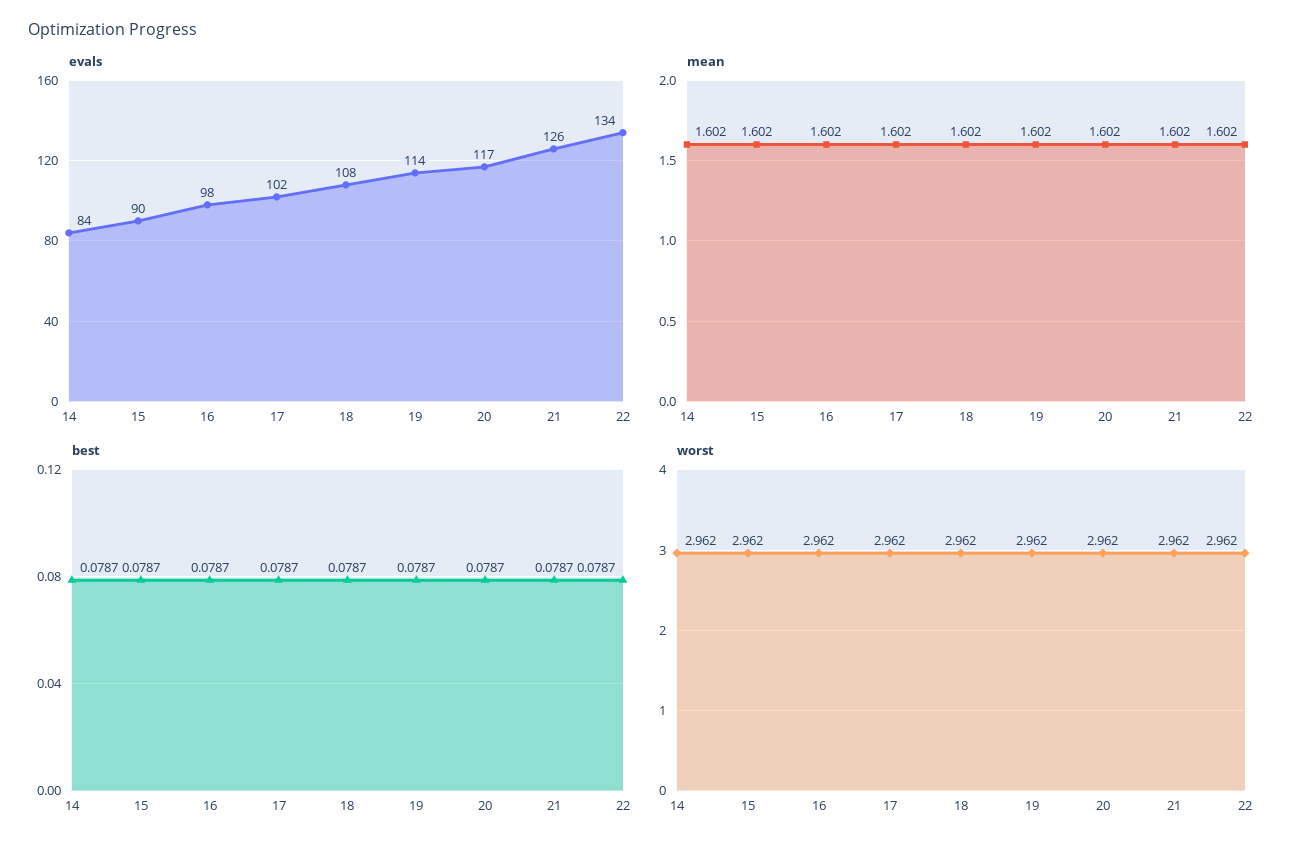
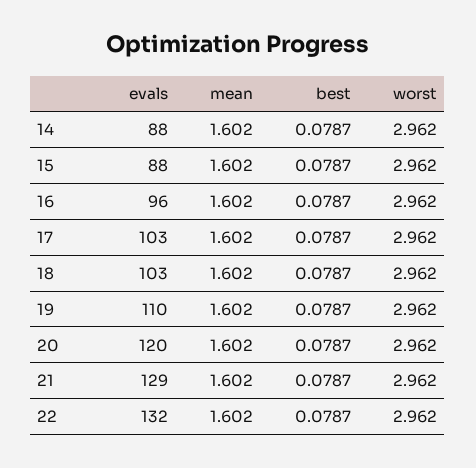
evals, 14: 84 -> 88
evals, 15: 90 -> 88
evals, 16: 98 -> 96
evals, 17: 102 -> 103
evals, 18: 108 -> 103
evals, 19: 114 -> 110
evals, 20: 117 -> 120
evals, 21: 126 -> 129
evals, 22: 134 -> 132

